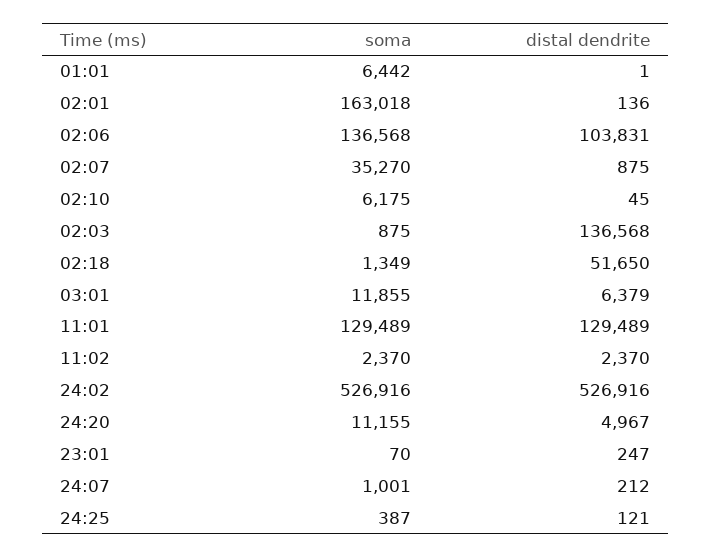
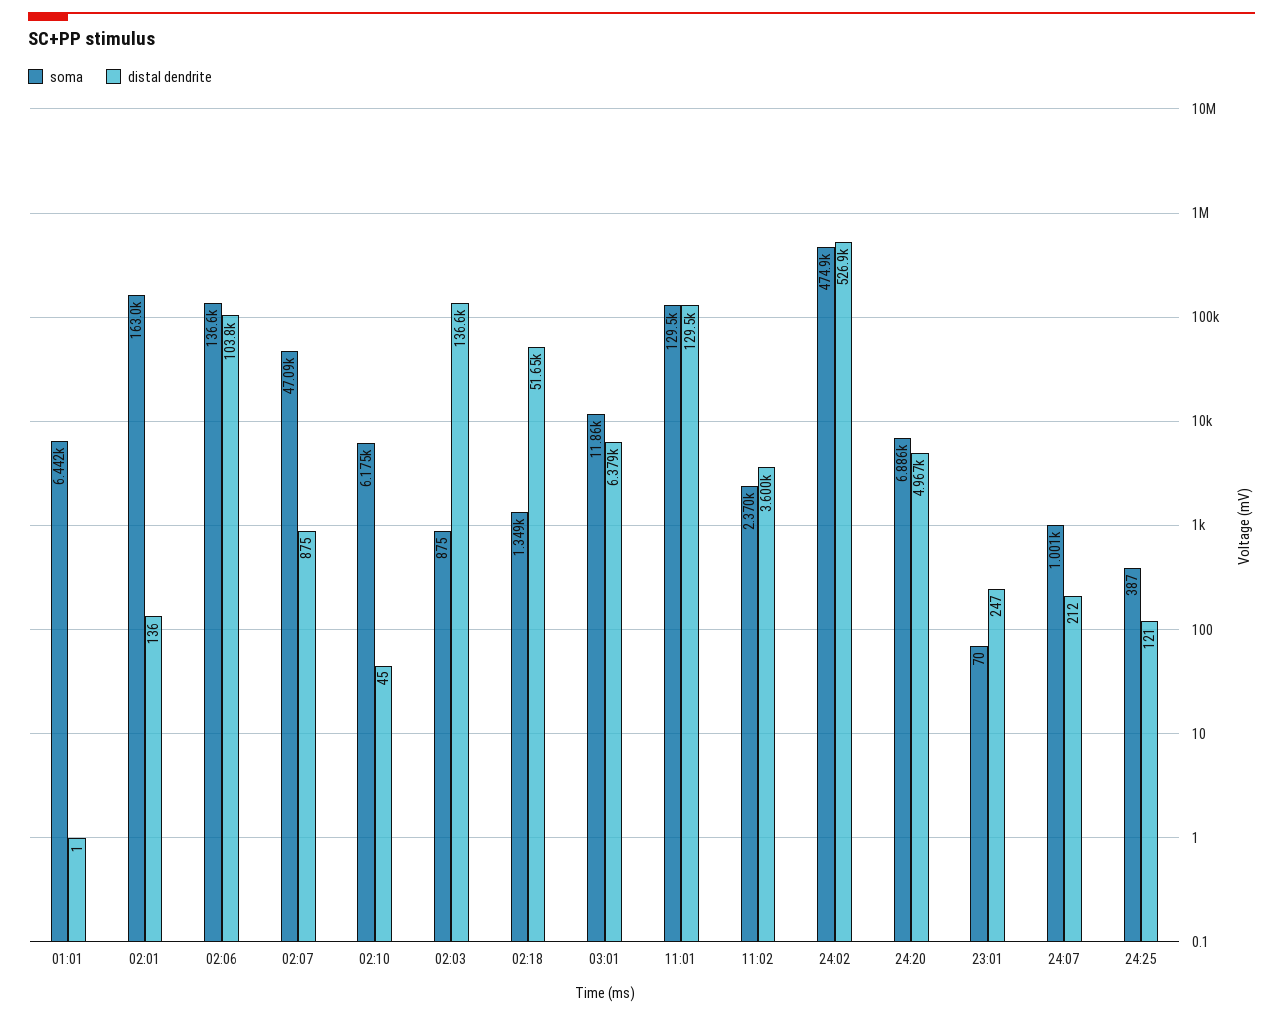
soma, 02:07: 35270 -> 47090
distal dendrite, 11:02: 2370 -> 3600
soma, 24:02: 526916 -> 474900
soma, 24:20: 11155 -> 6886

